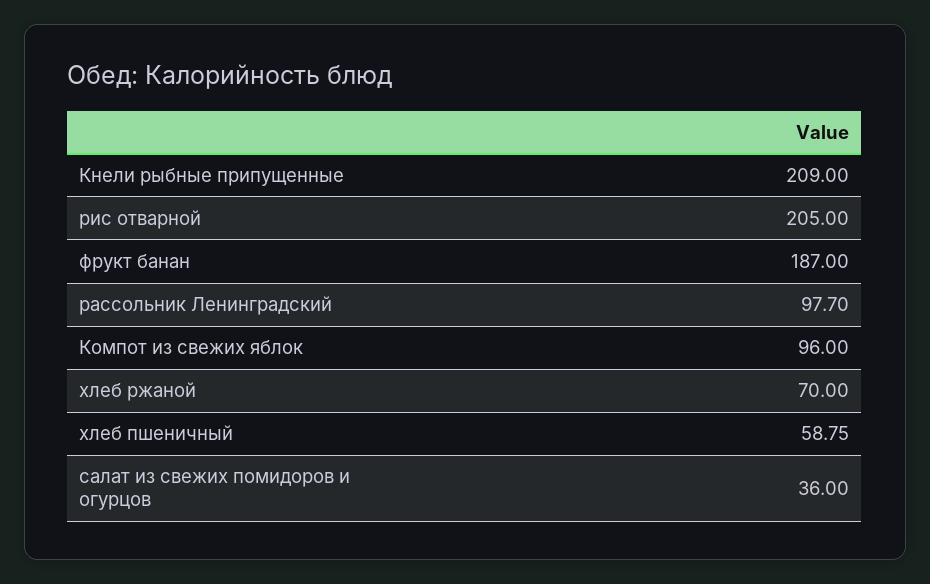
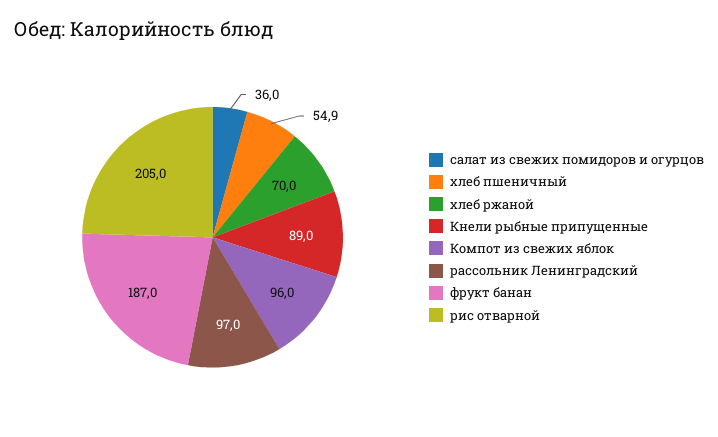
Кнели рыбные припущенные: 209 -> 89
рассольник Ленинградский: 97.7 -> 97
хлеб пшеничный: 58.75 -> 54.9

